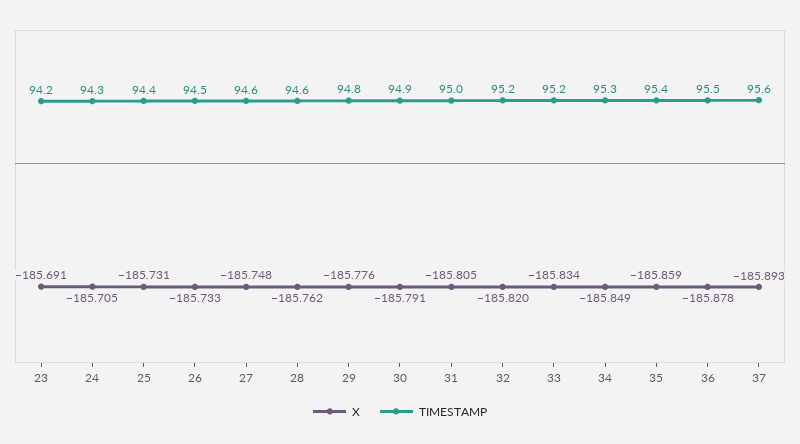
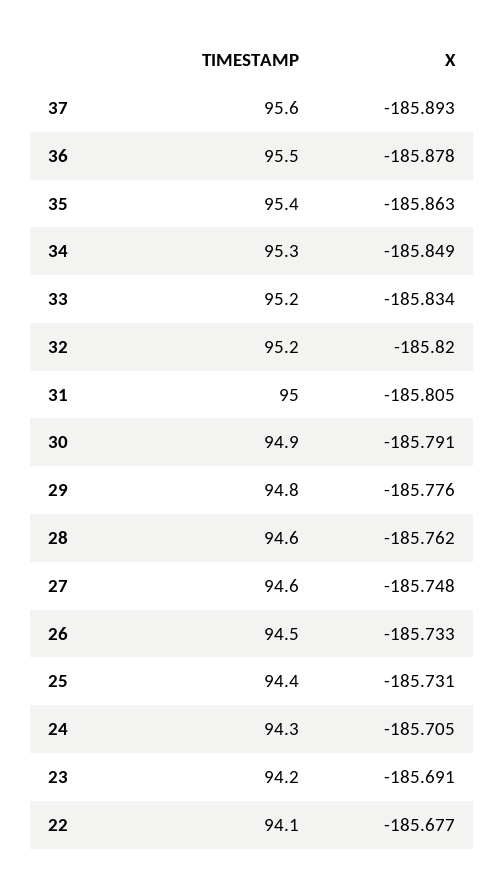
X, 35: -185.859 -> -185.863
TIMESTAMP, 22: none -> 94.1
X, 22: none -> -185.677

